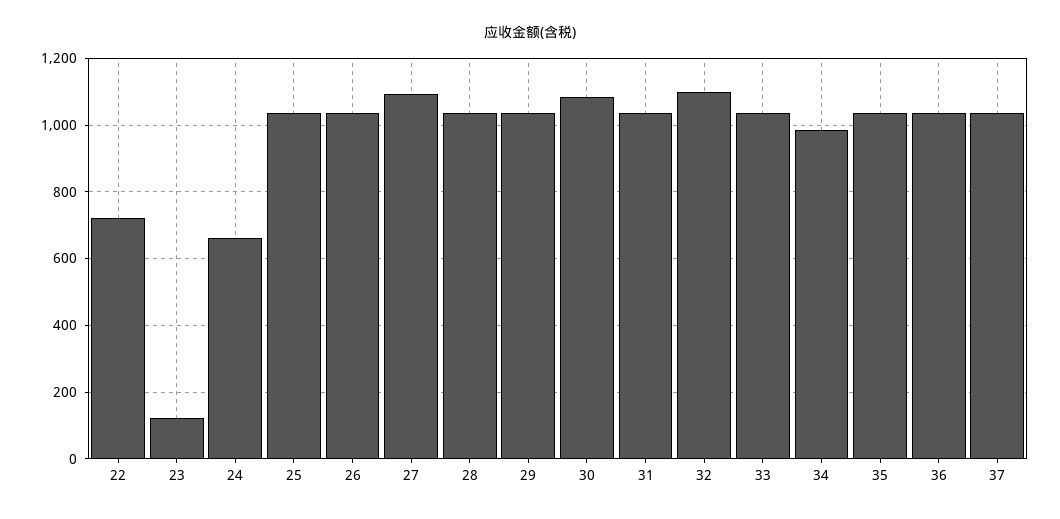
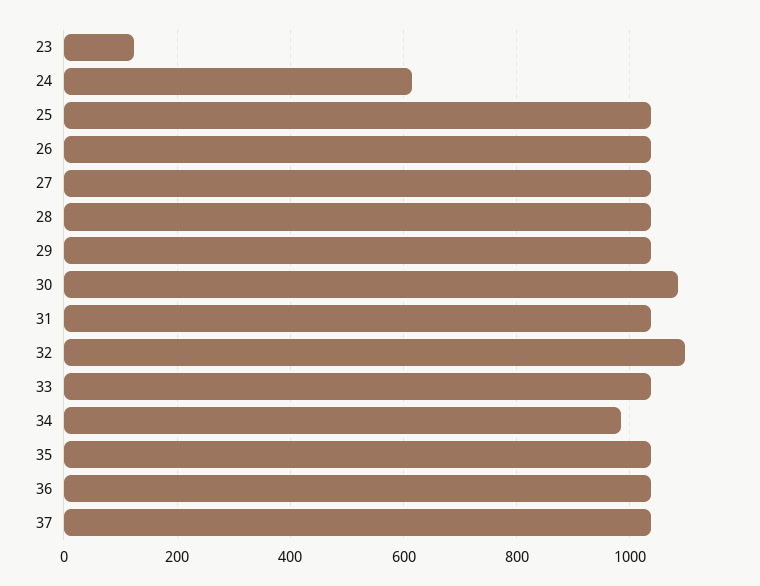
22: 720 -> none
24: 660 -> 620
27: 1100 -> 1040

